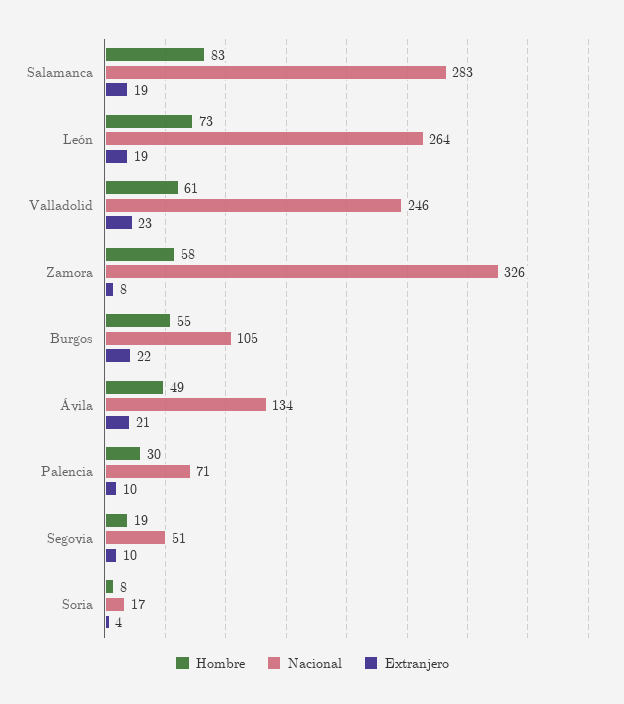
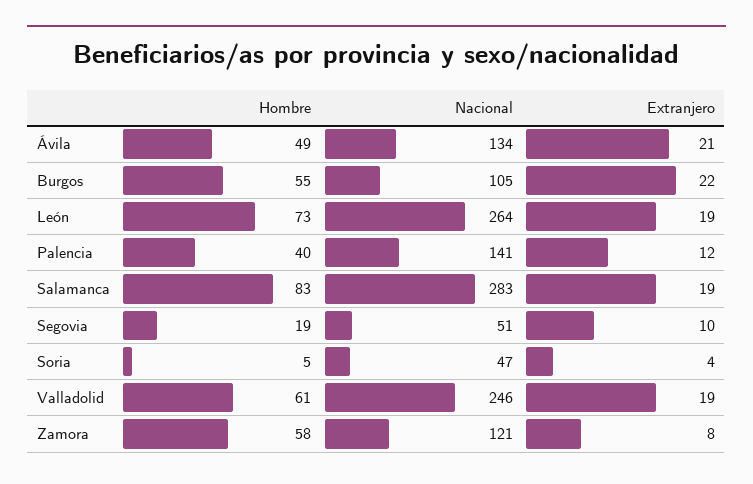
Extranjero, Valladolid: 23 -> 19
Nacional, Zamora: 326 -> 121
Hombre, Palencia: 30 -> 40
Nacional, Palencia: 71 -> 141
Extranjero, Palencia: 10 -> 12
Hombre, Soria: 8 -> 5
Nacional, Soria: 17 -> 47

